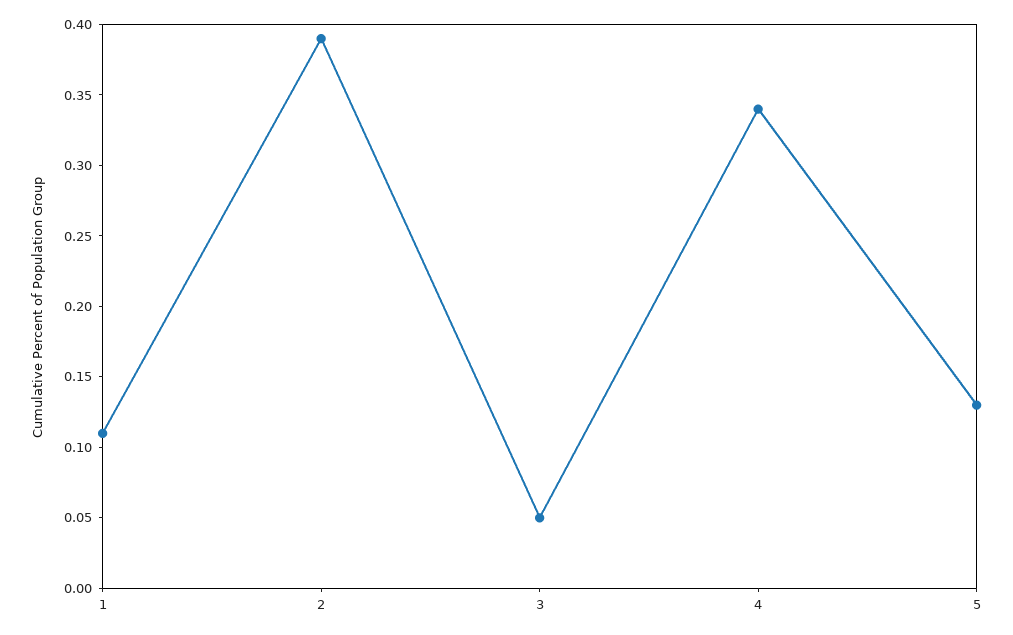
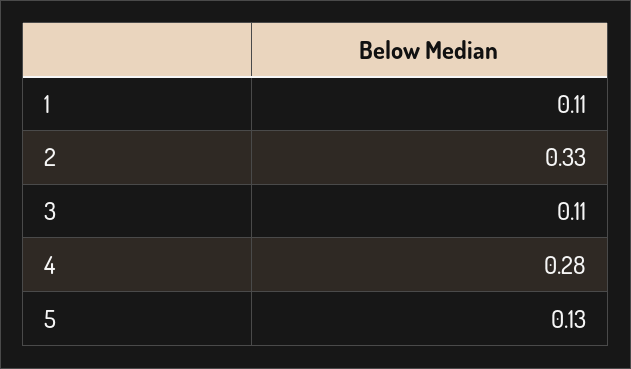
2: 0.39 -> 0.33
3: 0.05 -> 0.11
4: 0.34 -> 0.28

